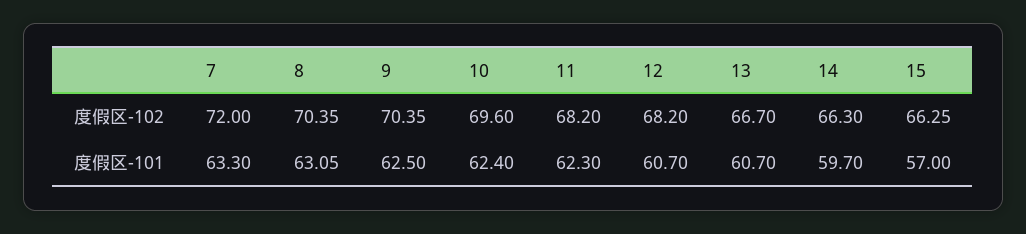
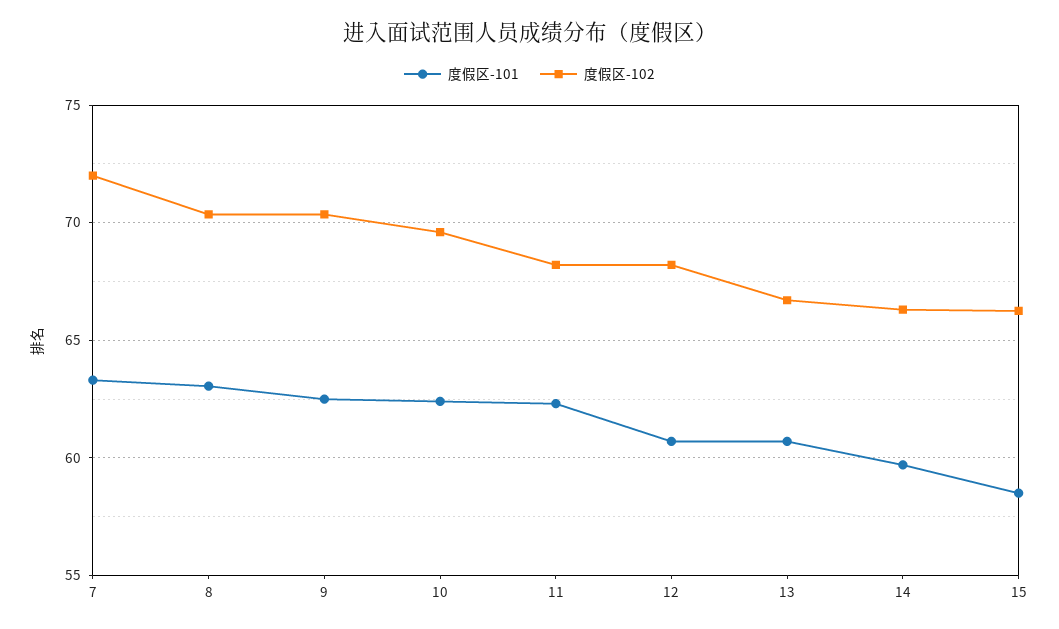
度假区-101, 15: 57 -> 58.5

